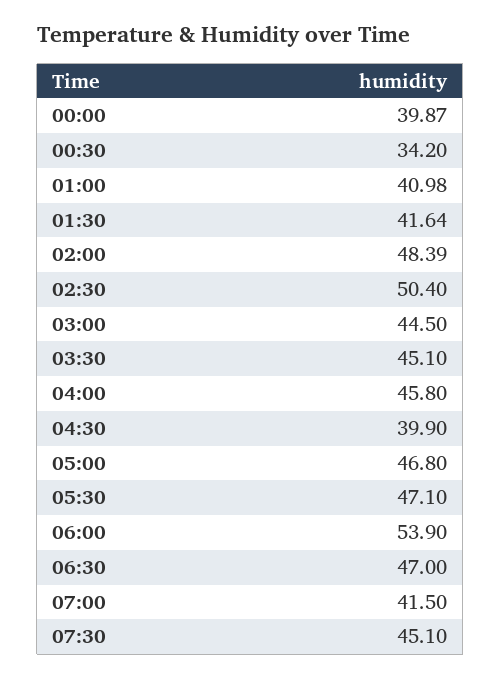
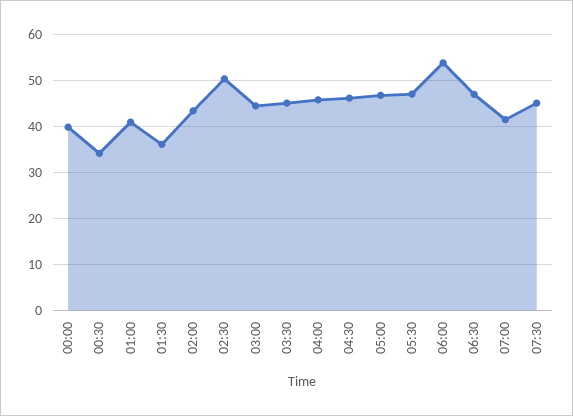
01:30: 41.64 -> 36
02:00: 48.39 -> 44
04:30: 39.9 -> 46

